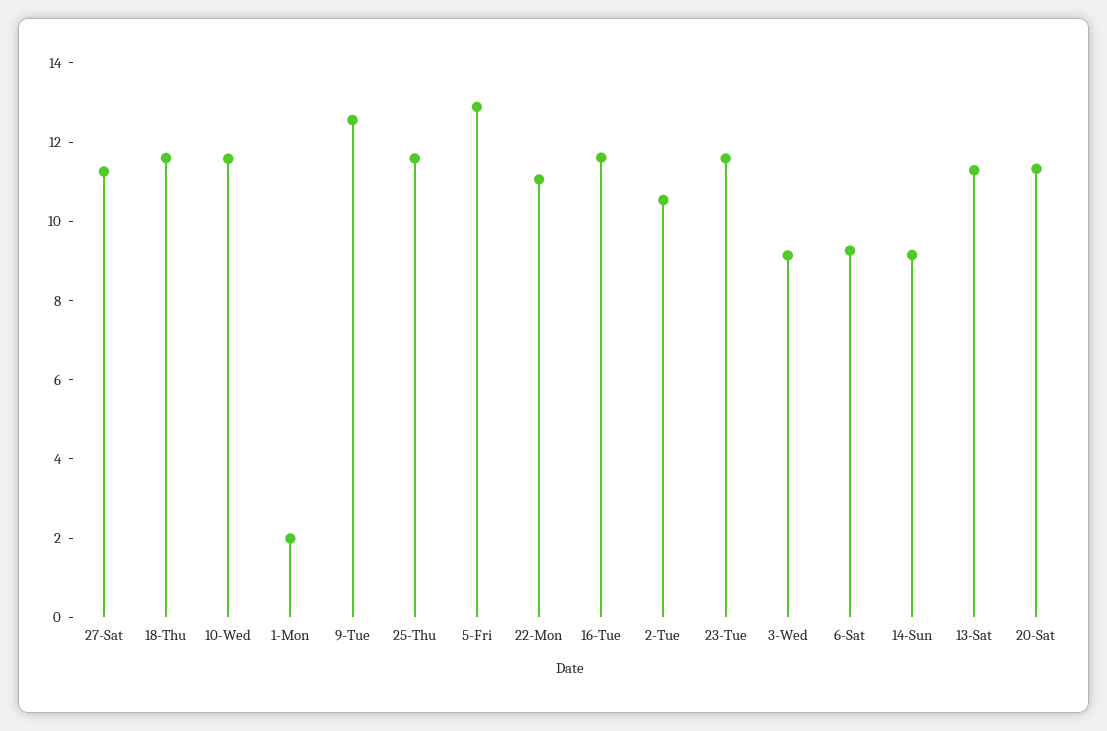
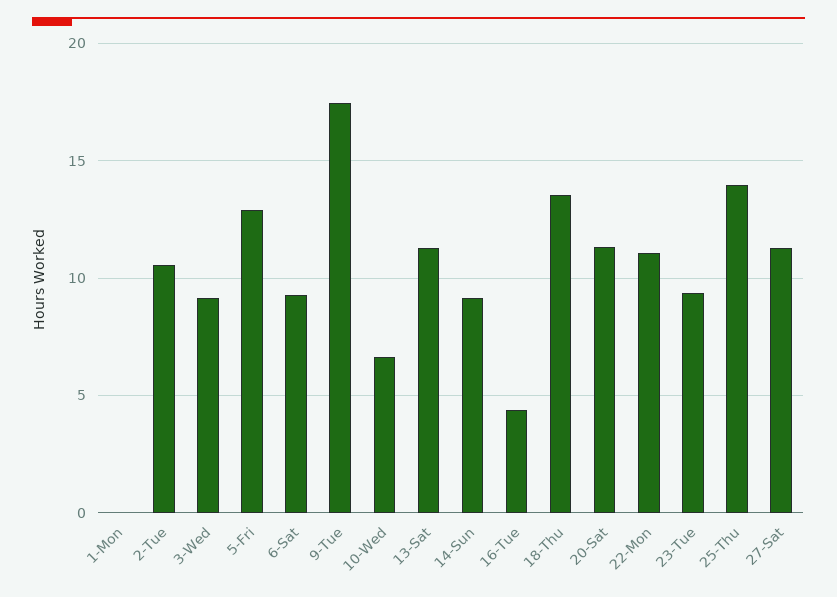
18-Thu: 11.5 -> 13.5
10-Wed: 11.5 -> 6.5
1-Mon: 2 -> 0
9-Tue: 12.5 -> 17.5
25-Thu: 11.5 -> 14
16-Tue: 11.5 -> 4.5
23-Tue: 11.5 -> 9.5

